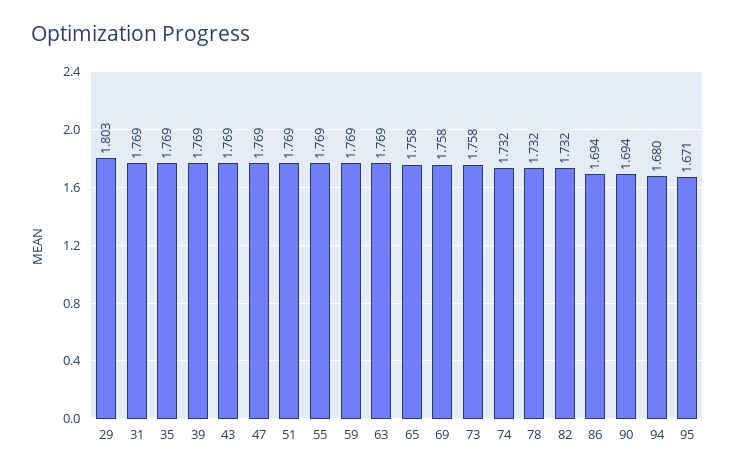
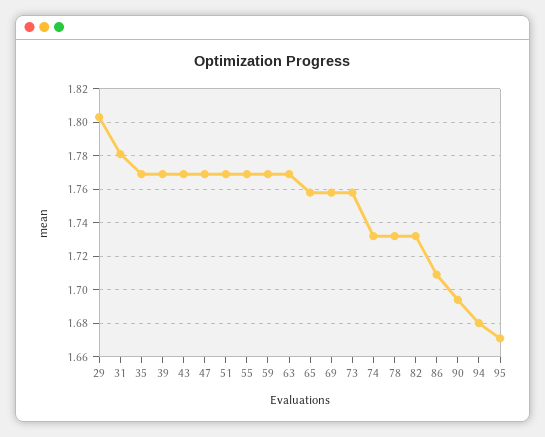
31: 1.769 -> 1.78
86: 1.694 -> 1.71

